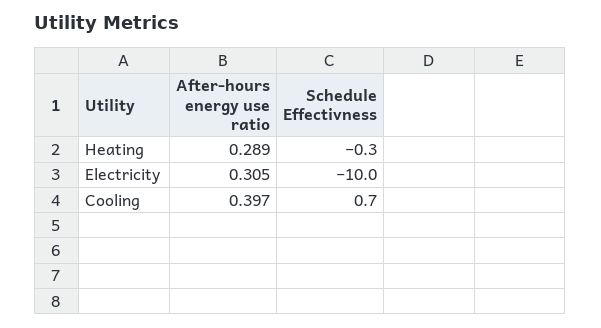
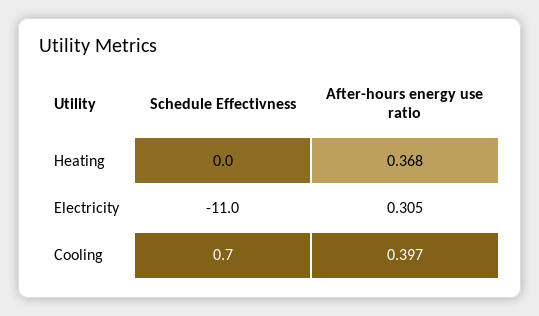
After-hours energy use ratio, Heating: 0.289 -> 0.368
Schedule Effectivness, Heating: -0.3 -> 0
Schedule Effectivness, Electricity: -10 -> -11

